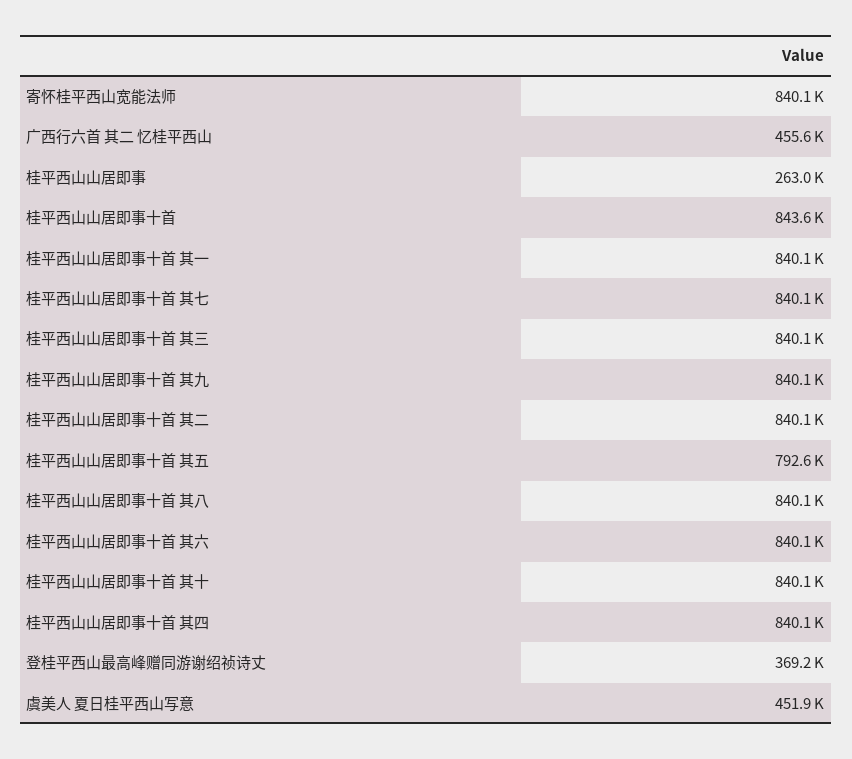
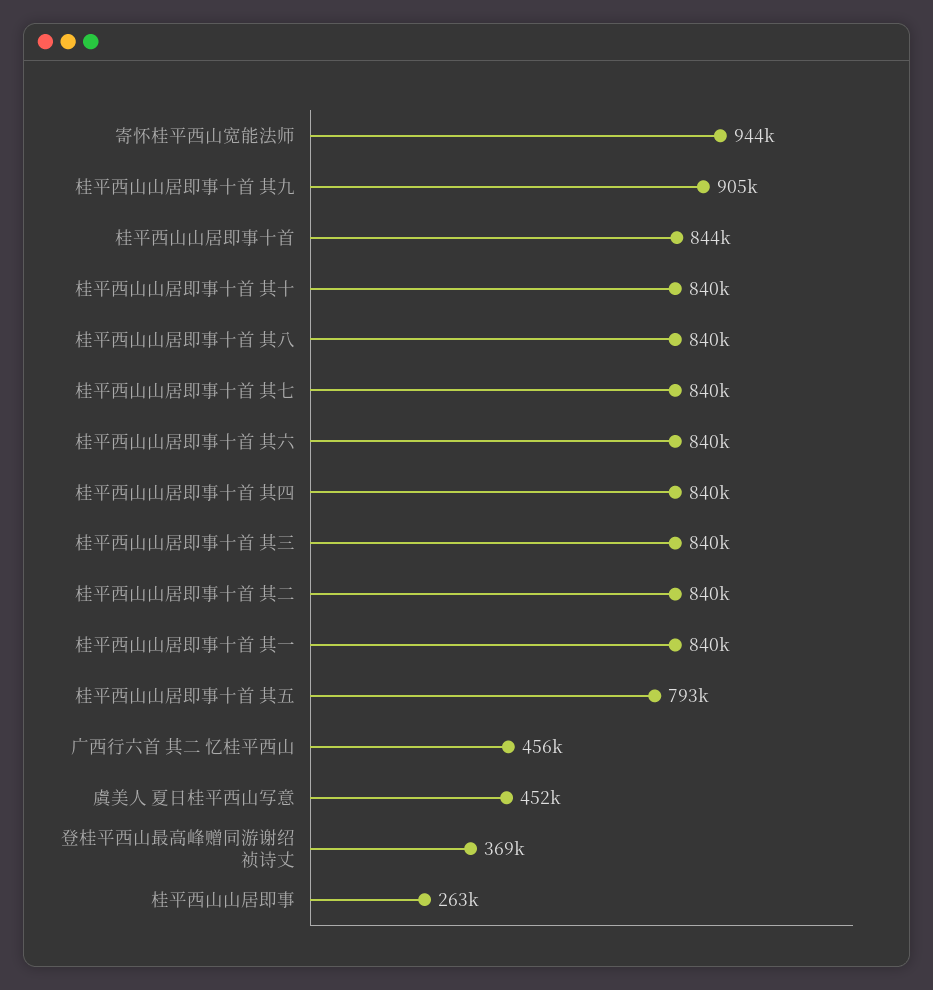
寄怀桂平西山宽能法师: 840100 -> 944000
桂平西山山居即事十首 其九: 840100 -> 905000

